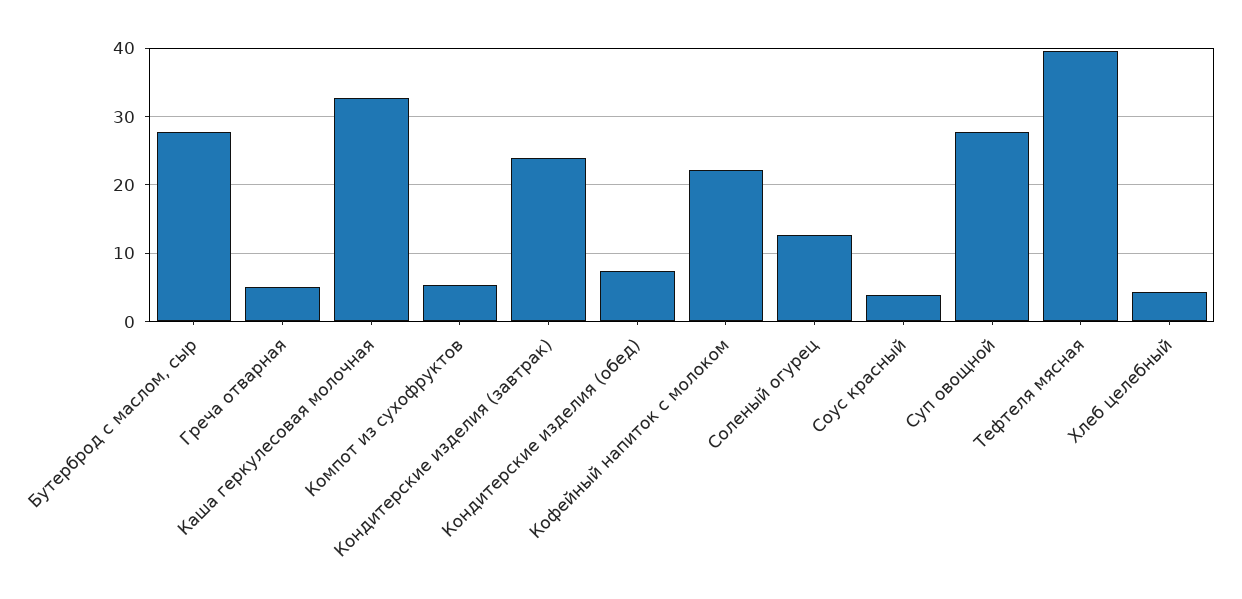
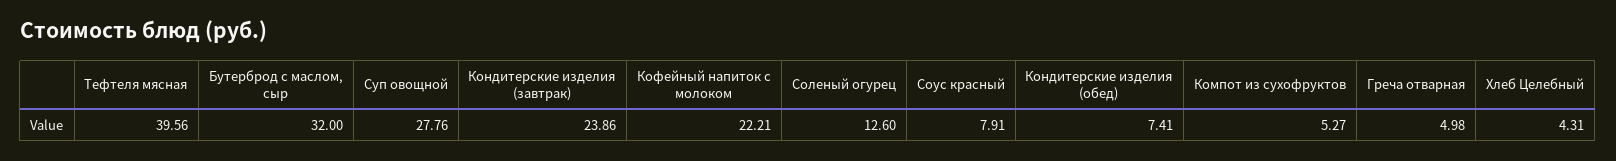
Бутерброд с маслом, сыр: 28 -> 32
Каша геркулесовая молочная: 33 -> none
Соус красный: 4 -> 7.91

